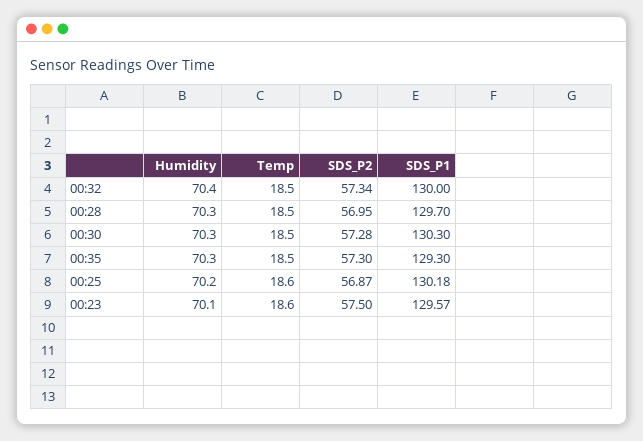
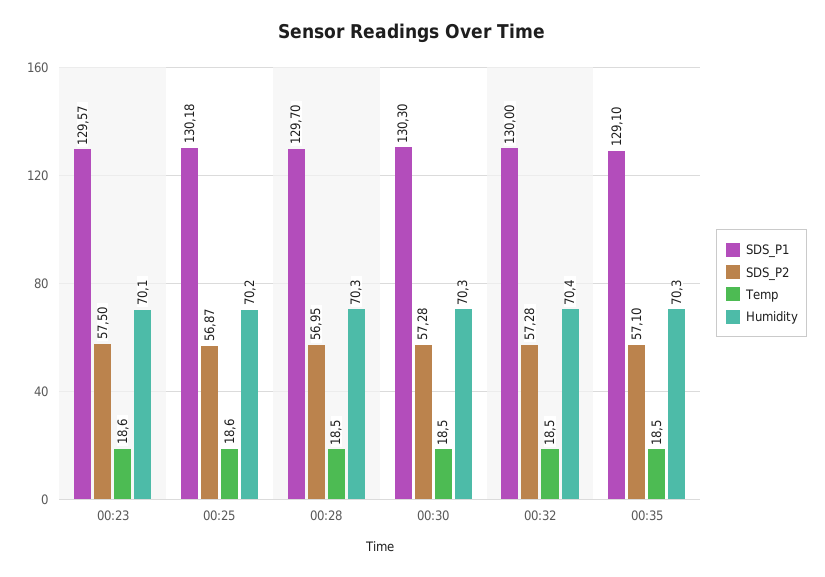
SDS_P2, 00:32: 57.34 -> 57.28
SDS_P2, 00:35: 57.3 -> 57.1
SDS_P1, 00:35: 129.3 -> 129.1

